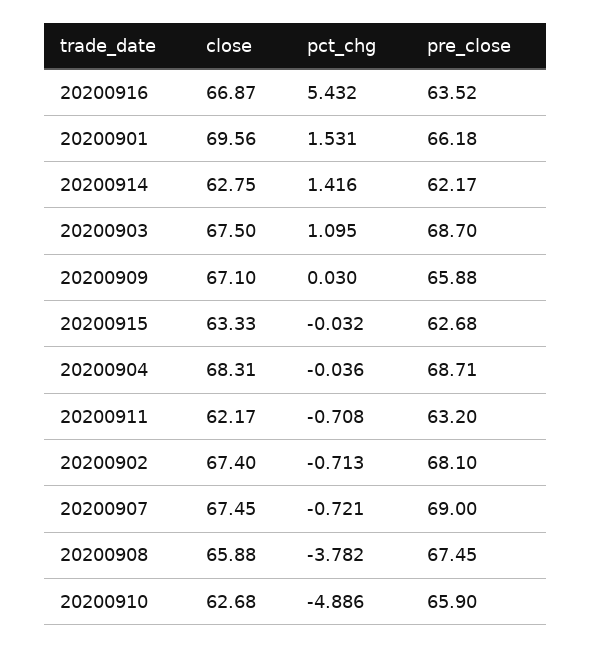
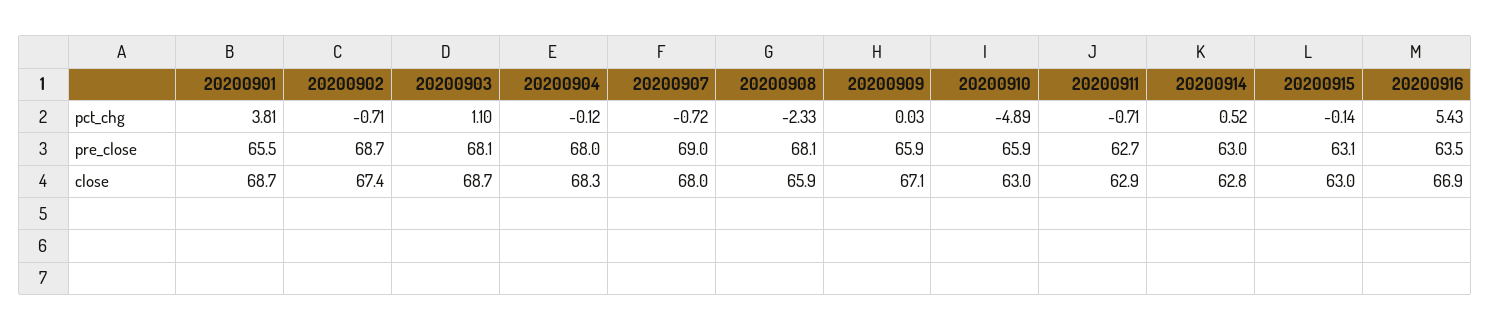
close, 20200901: 69.56 -> 68.7
pct_chg, 20200901: 1.531 -> 3.81
pre_close, 20200901: 66.18 -> 65.5
pct_chg, 20200914: 1.416 -> 0.52
pre_close, 20200914: 62.17 -> 63
close, 20200903: 67.5 -> 68.7
pre_close, 20200903: 68.7 -> 68.1
close, 20200915: 63.33 -> 63
pct_chg, 20200915: -0.032 -> -0.14
pre_close, 20200915: 62.68 -> 63.1
pct_chg, 20200904: -0.036 -> -0.12
pre_close, 20200904: 68.71 -> 68
close, 20200911: 62.17 -> 62.9
pre_close, 20200911: 63.2 -> 62.7
pre_close, 20200902: 68.1 -> 68.7
close, 20200907: 67.45 -> 68
pct_chg, 20200908: -3.782 -> -2.33
pre_close, 20200908: 67.45 -> 68.1
close, 20200910: 62.68 -> 63

